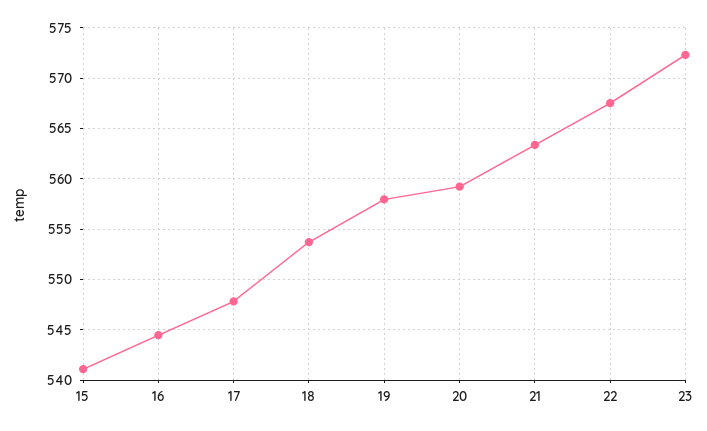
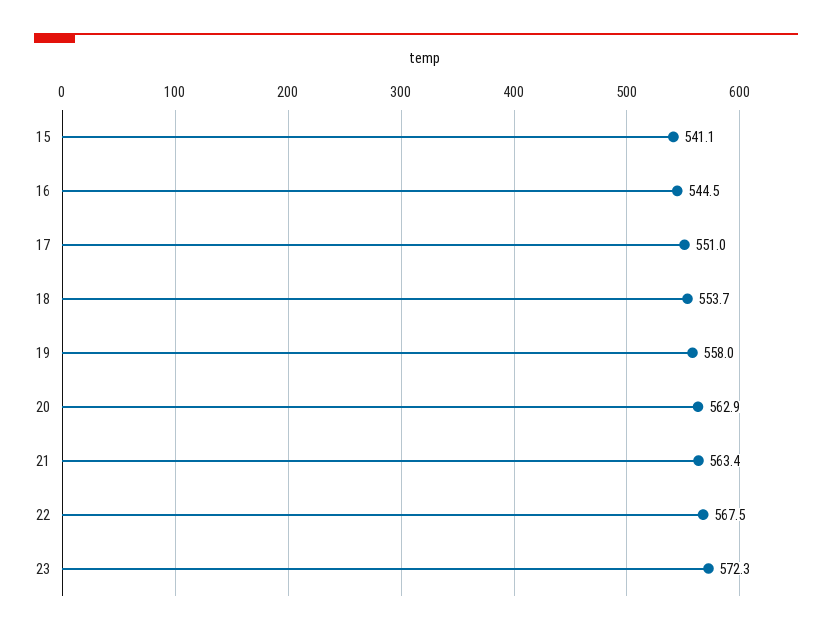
17: 548 -> 551
20: 559 -> 562.9

